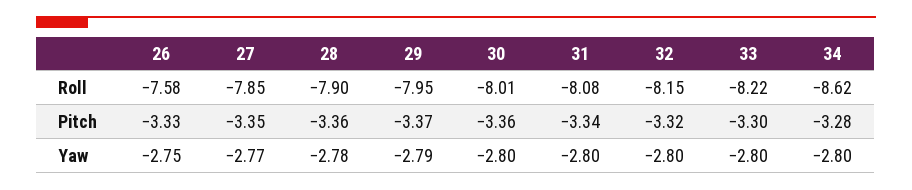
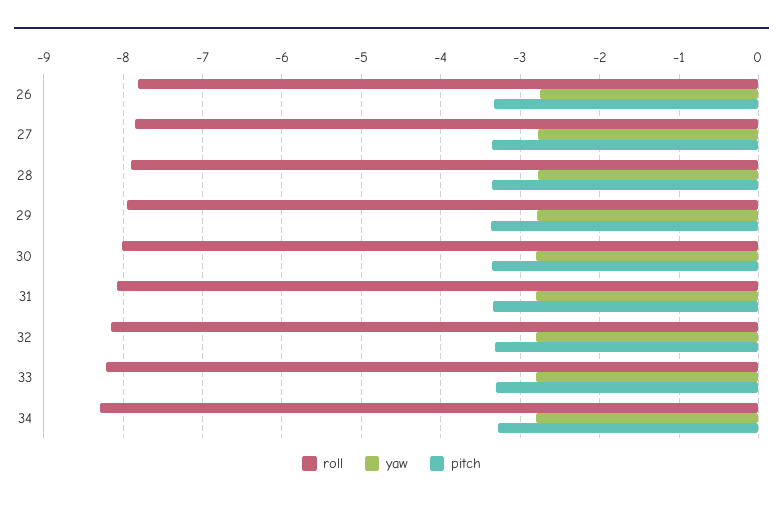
Roll, 26: -7.58 -> -7.8
Roll, 34: -8.62 -> -8.3

